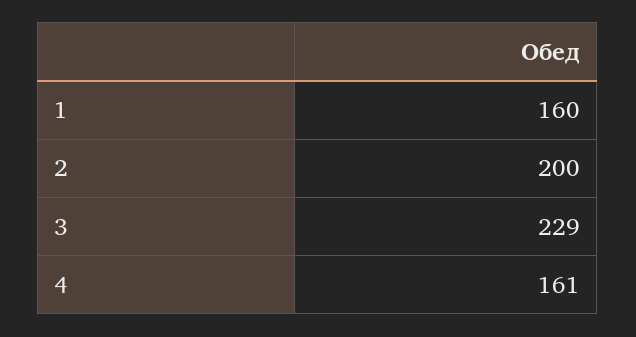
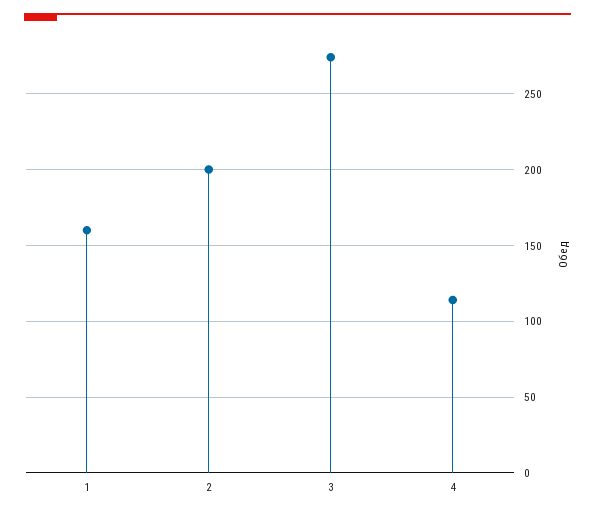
3: 229 -> 275
4: 161 -> 115

